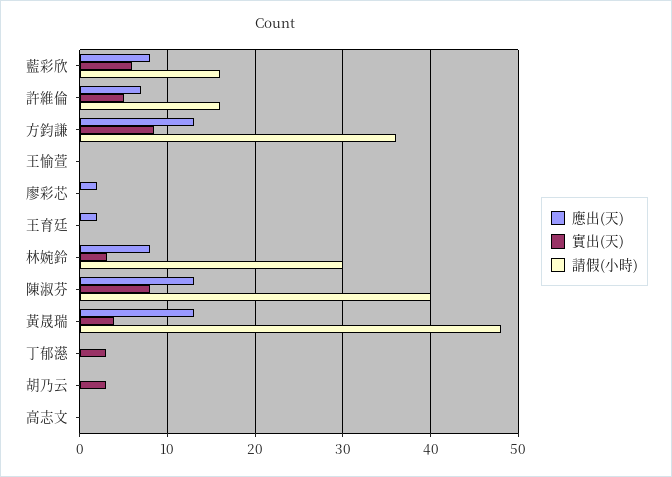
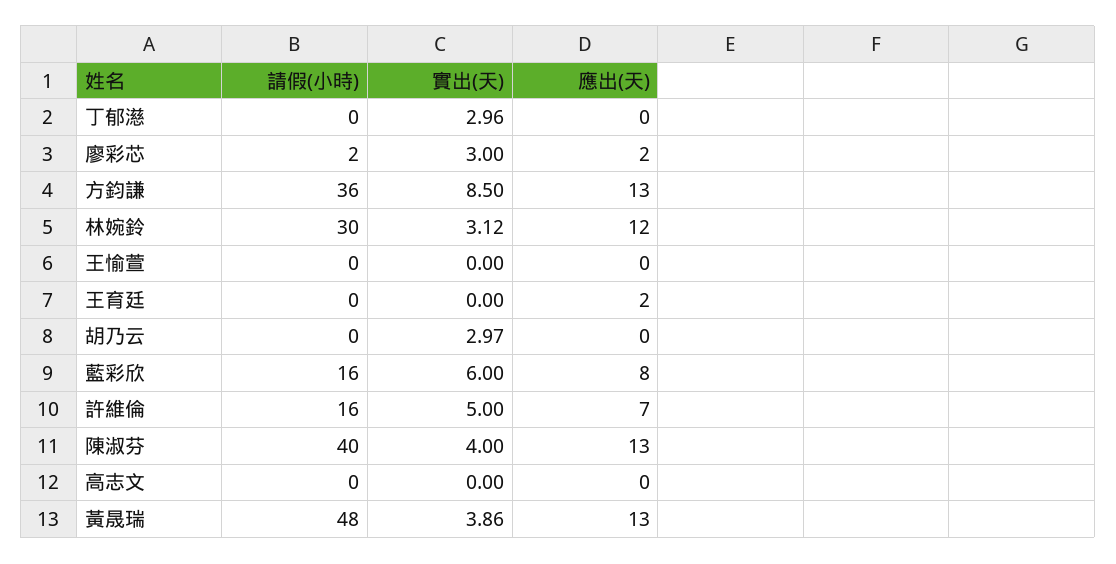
實出(天), 廖彩芯: 0 -> 3
請假(小時), 廖彩芯: 0 -> 2
應出(天), 林婉鈴: 8 -> 12
實出(天), 陳淑芬: 8 -> 4

